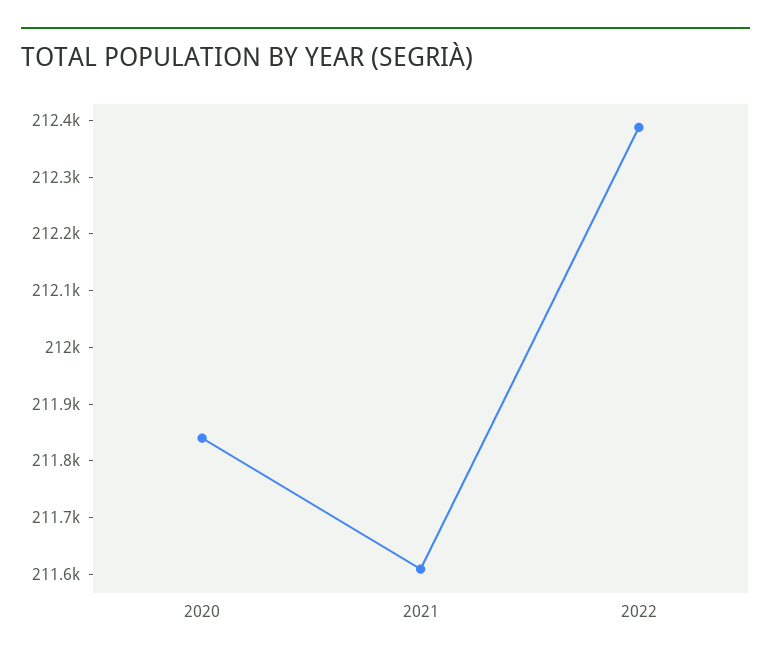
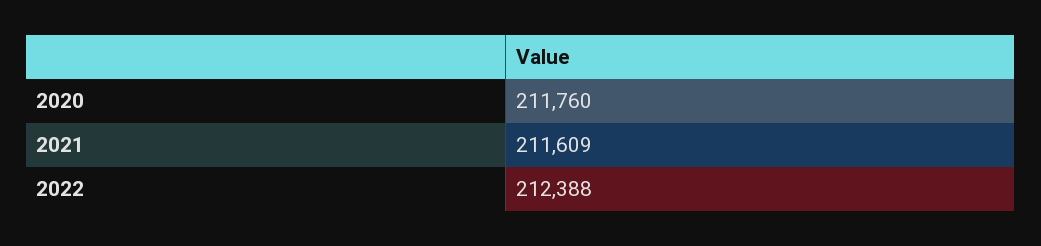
2020: 211840 -> 211760

